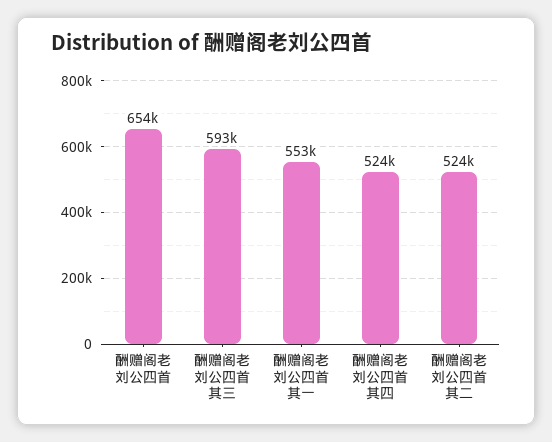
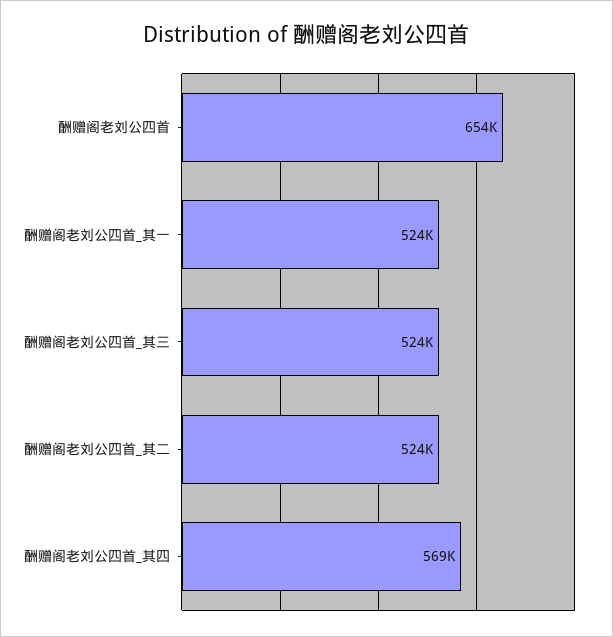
酬赠阁老刘公四首 其三: 593000 -> 524000
酬赠阁老刘公四首 其一: 553000 -> 524000
酬赠阁老刘公四首 其四: 524000 -> 569000

